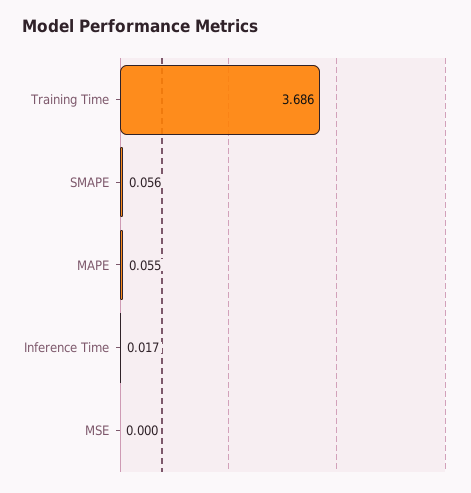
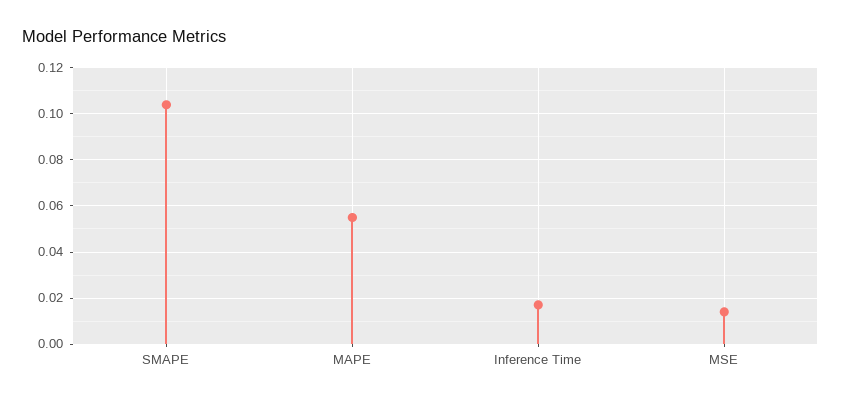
Training Time: 3.686 -> none
SMAPE: 0.056 -> 0.105
MSE: 0 -> 0.015

